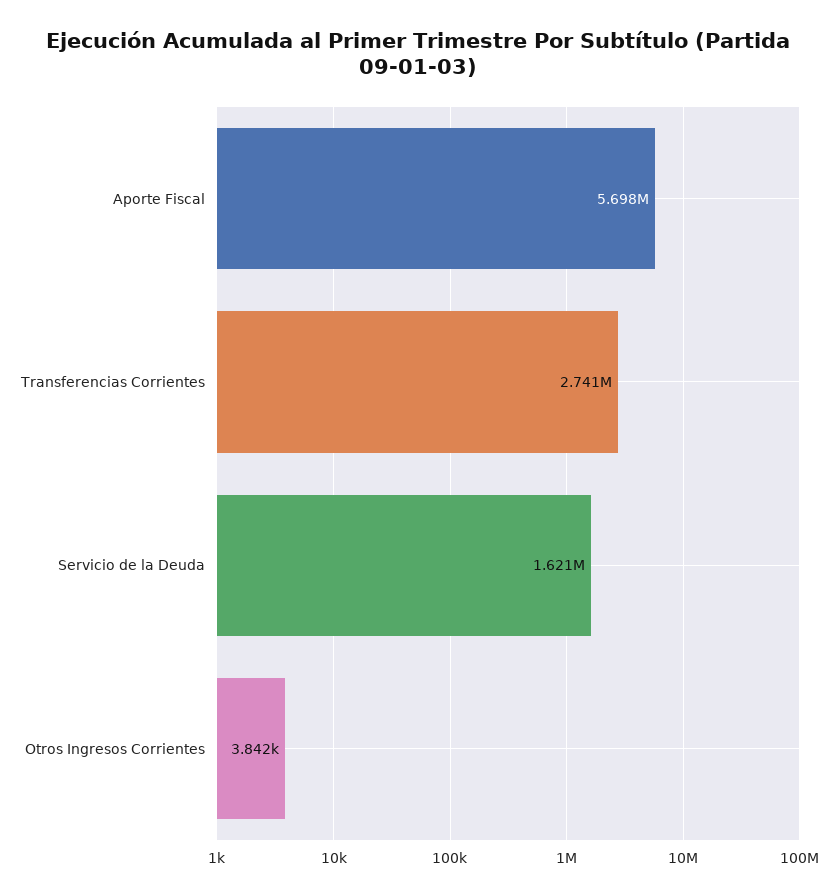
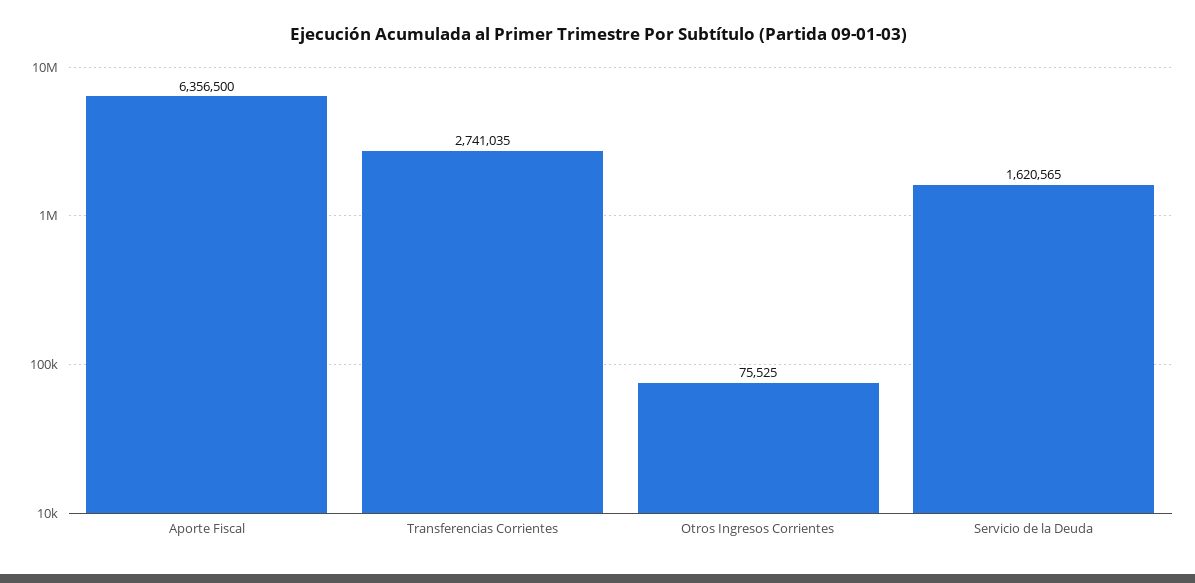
Aporte Fiscal: 5698000 -> 6356500
Otros Ingresos Corrientes: 3842 -> 75525

